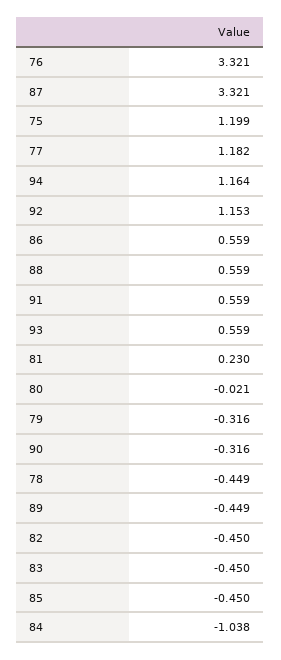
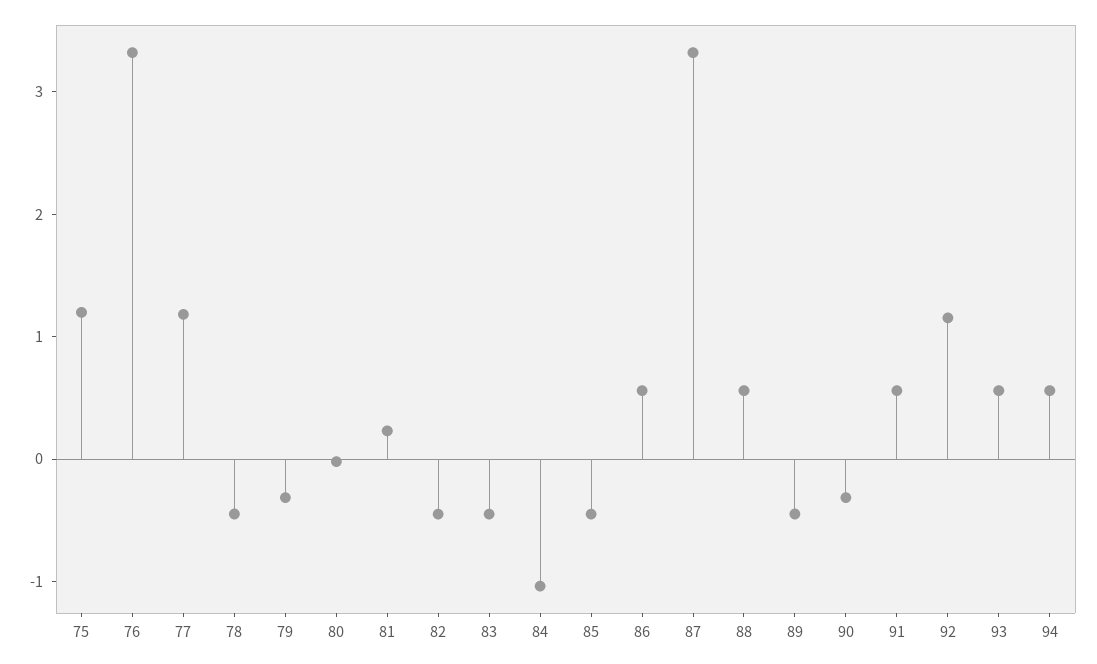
94: 1.164 -> 0.6

